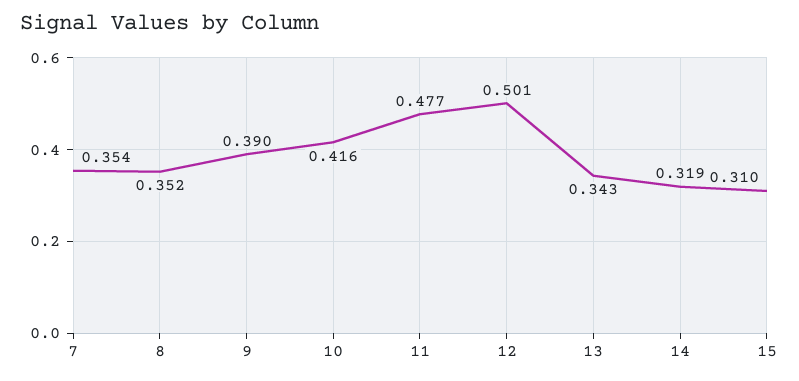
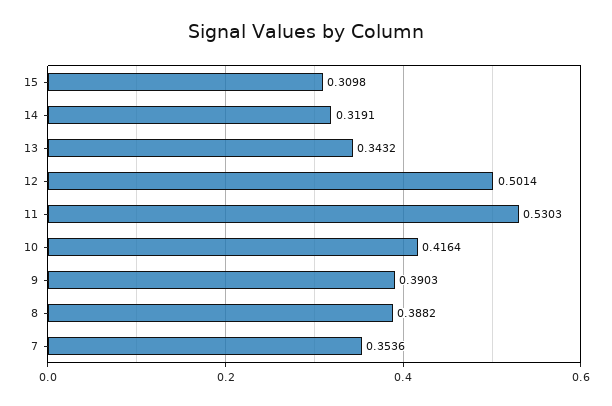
8: 0.352 -> 0.3882
11: 0.477 -> 0.5303

